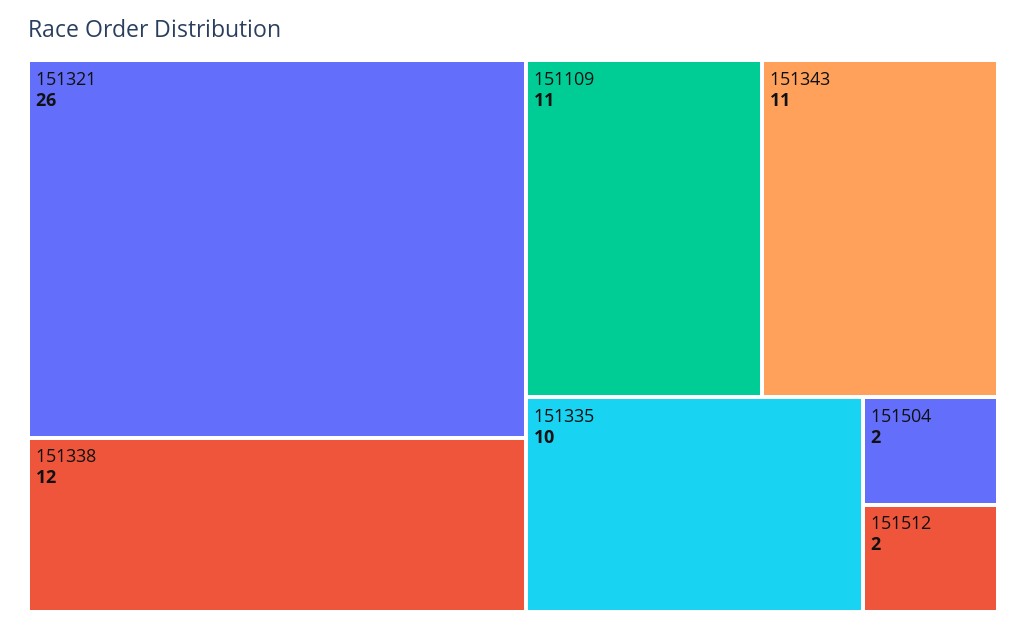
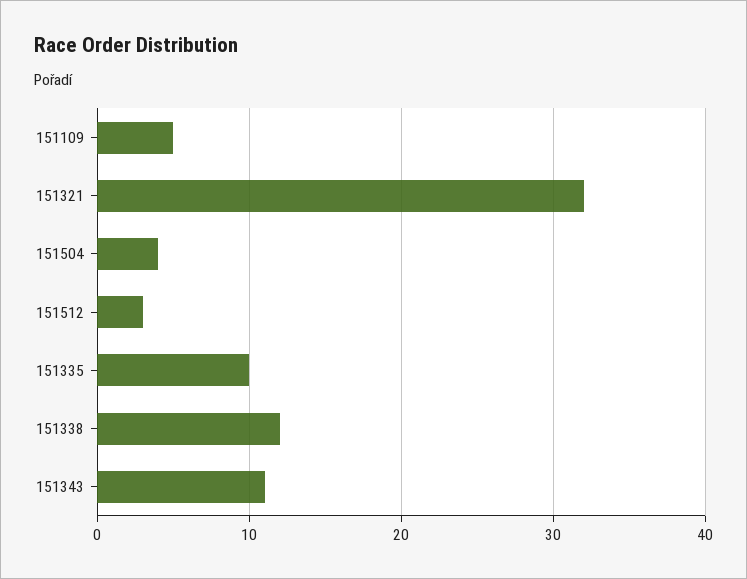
151321: 26 -> 32
151109: 11 -> 5
151504: 2 -> 4
151512: 2 -> 3

